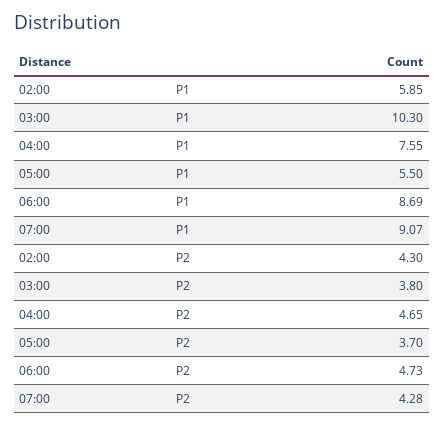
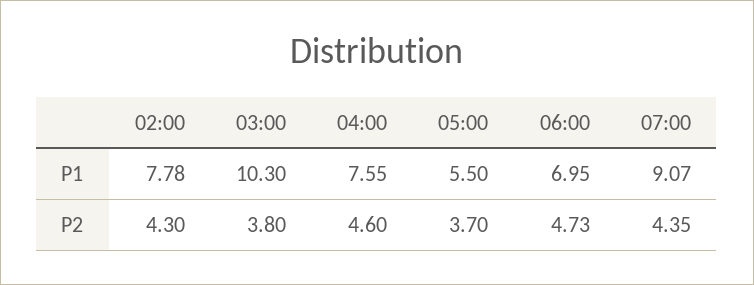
02:00, P1: 5.85 -> 7.78
06:00, P1: 8.69 -> 6.95
04:00, P2: 4.65 -> 4.6
07:00, P2: 4.28 -> 4.35

